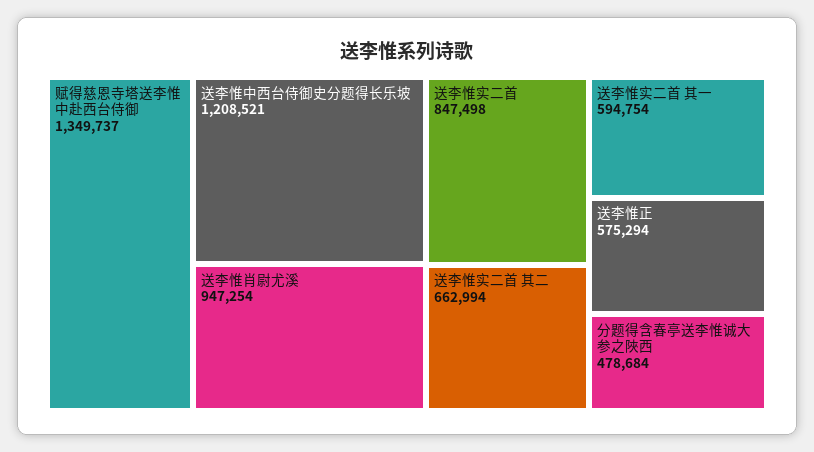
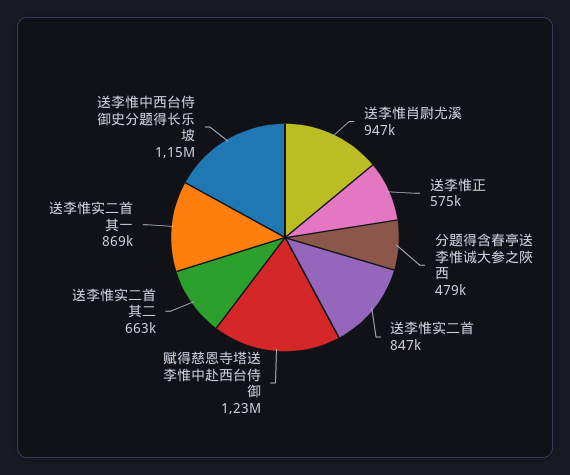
赋得慈恩寺塔送李惟中赴西台侍御: 1349737 -> 1230000
送李惟中西台侍御史分题得长乐坡: 1208521 -> 1150000
送李惟实二首 其一: 594754 -> 869000

